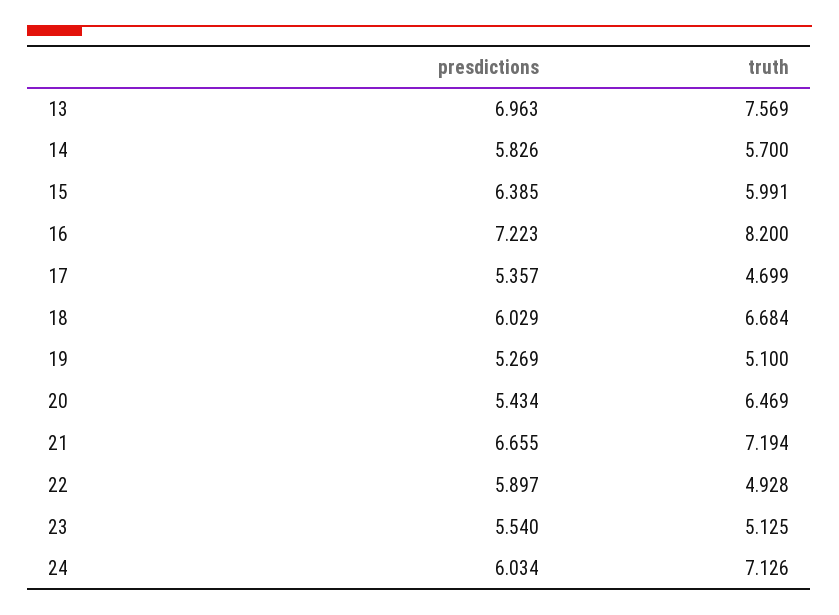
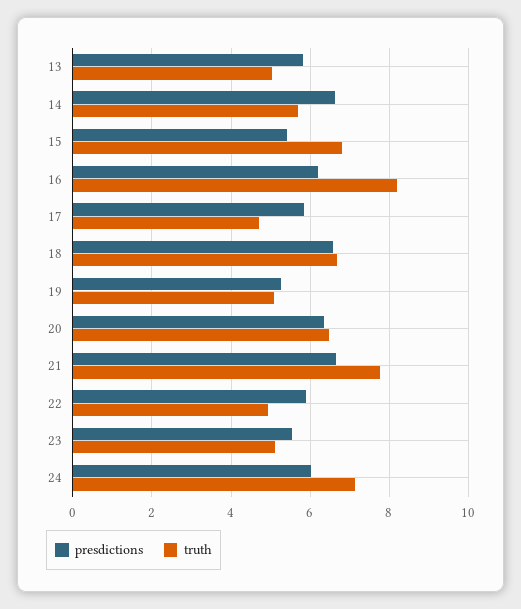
presdictions, 13: 6.963 -> 5.8
truth, 13: 7.569 -> 5
presdictions, 14: 5.826 -> 6.6
presdictions, 15: 6.385 -> 5.4
truth, 15: 5.991 -> 6.8
presdictions, 16: 7.223 -> 6.2
presdictions, 17: 5.357 -> 5.8
presdictions, 18: 6.029 -> 6.6
presdictions, 20: 5.434 -> 6.4
truth, 21: 7.194 -> 7.8

